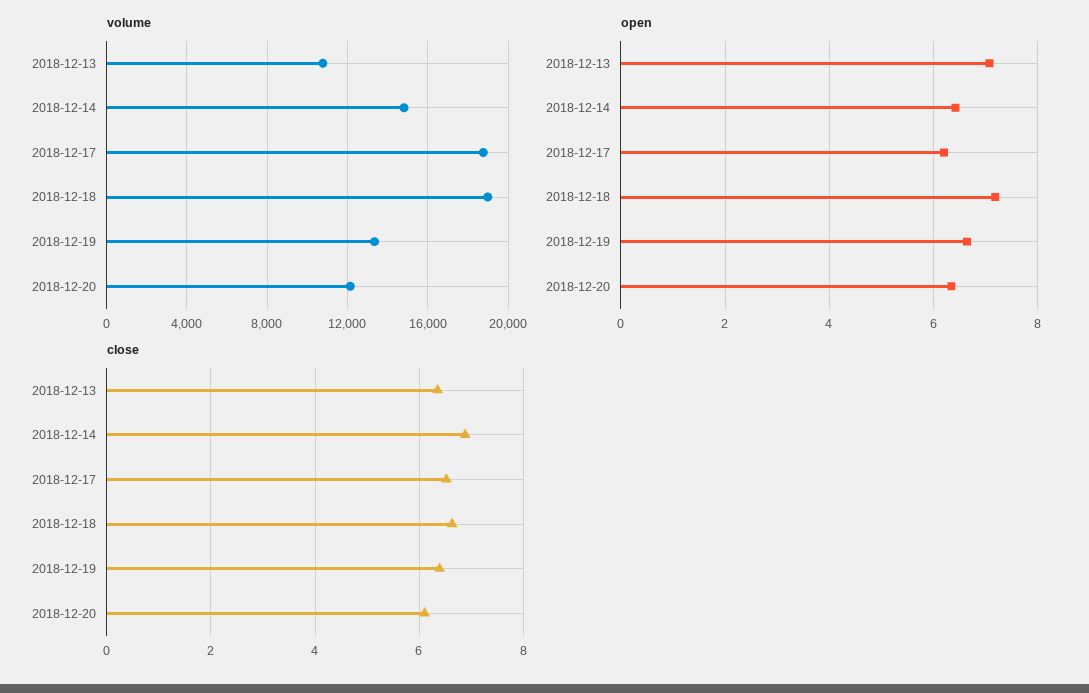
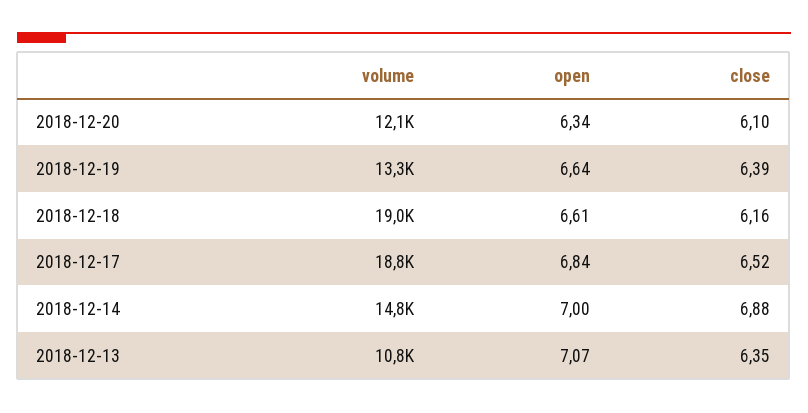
open, 2018-12-14: 6.4 -> 7
open, 2018-12-17: 6.2 -> 6.84
open, 2018-12-18: 7.2 -> 6.61
close, 2018-12-18: 6.6 -> 6.16

